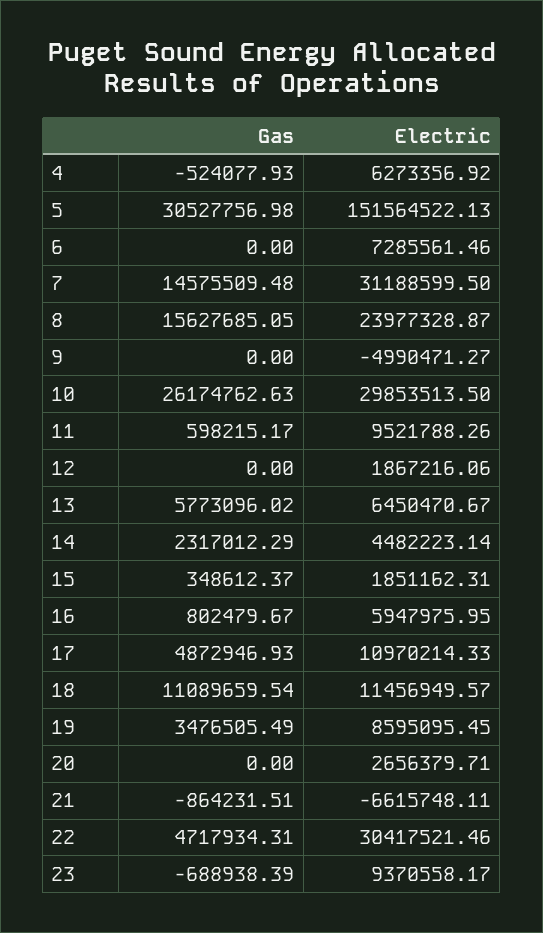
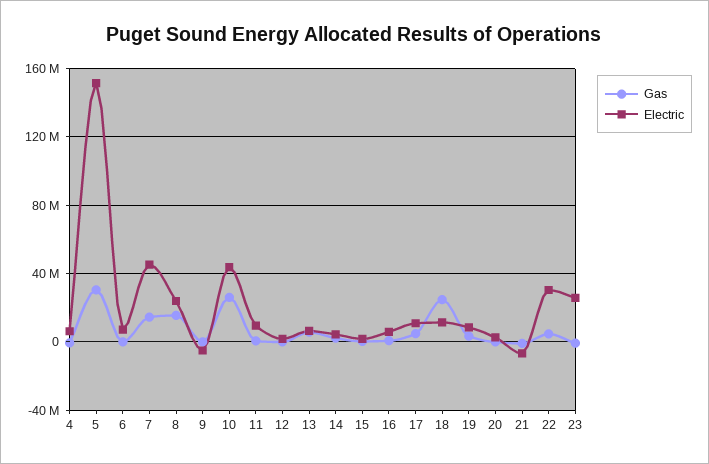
Electric, 7: 31188599.5 -> 45000000
Electric, 10: 29853513.5 -> 45000000
Gas, 18: 11089659.54 -> 25000000
Electric, 23: 9370558.17 -> 25000000

